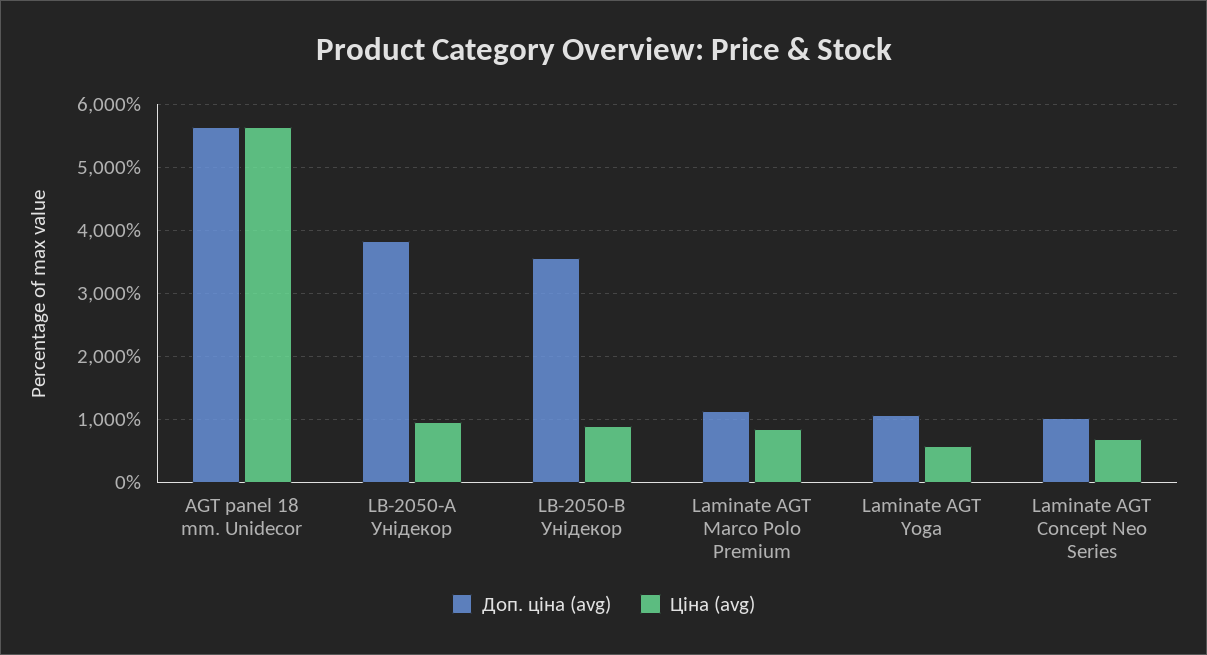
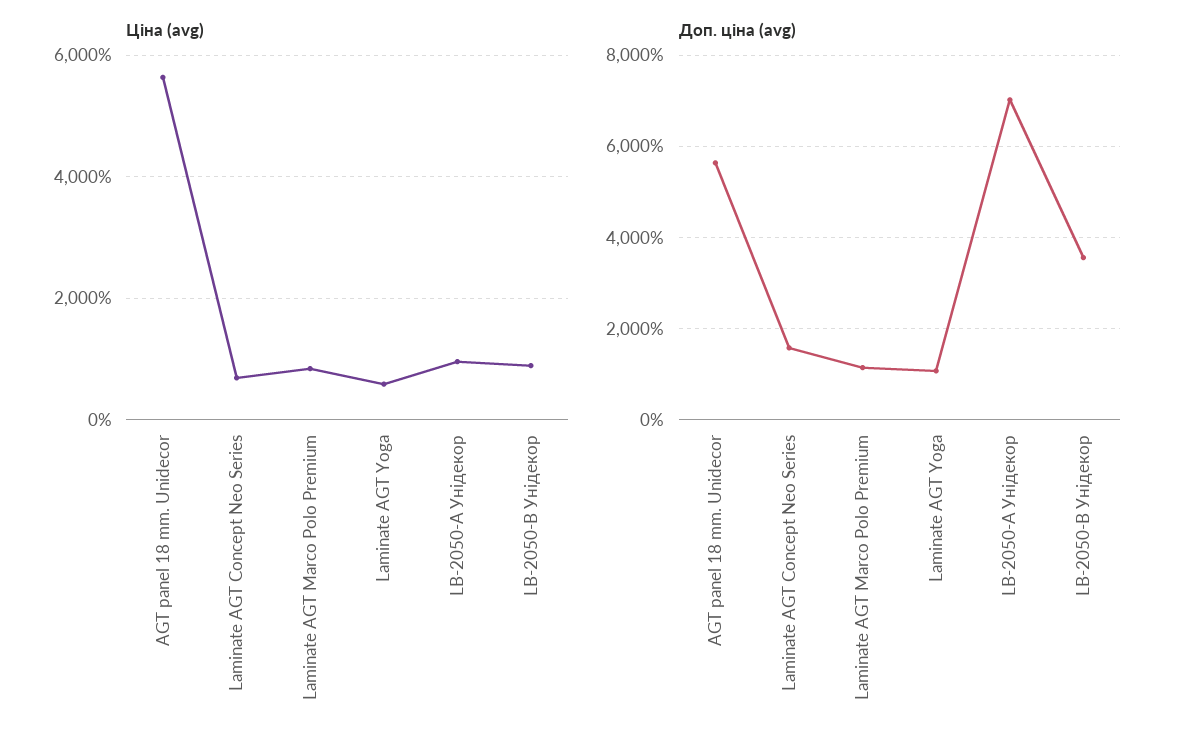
Доп. ціна (avg), LB-2050-А Унідекор: 3800 -> 7000
Доп. ціна (avg), Laminate AGT Concept Neo Series: 1000 -> 1600

